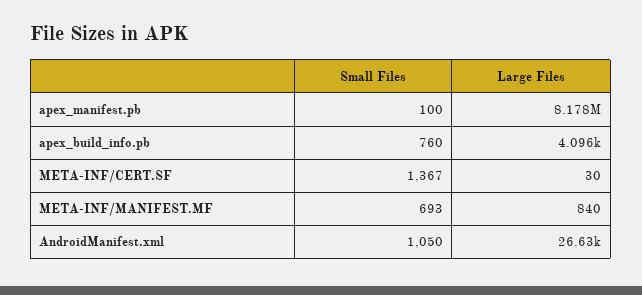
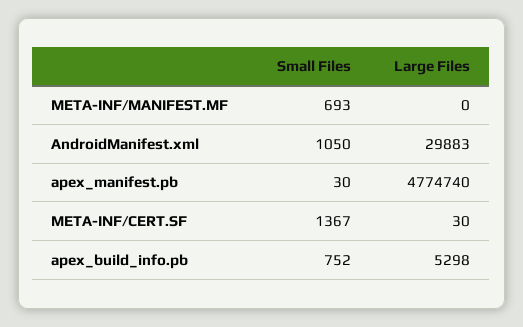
Small Files, apex_manifest.pb: 100 -> 30
Large Files, apex_manifest.pb: 8178000 -> 4774740
Small Files, apex_build_info.pb: 760 -> 752
Large Files, apex_build_info.pb: 4096 -> 5298
Large Files, META-INF/MANIFEST.MF: 840 -> 0
Large Files, AndroidManifest.xml: 26630 -> 29883

